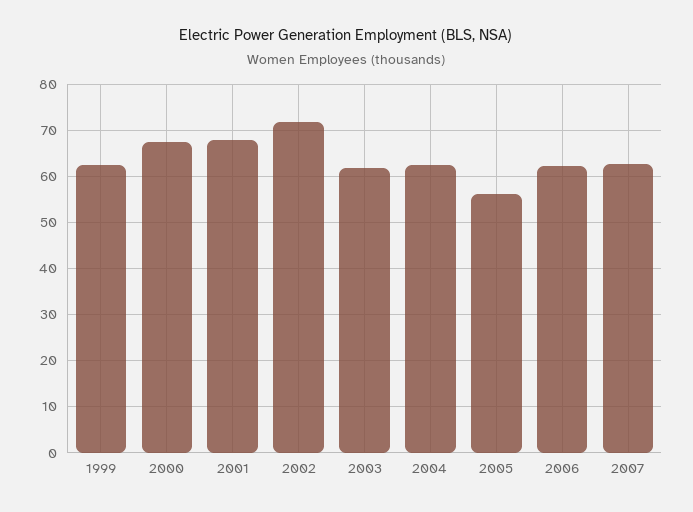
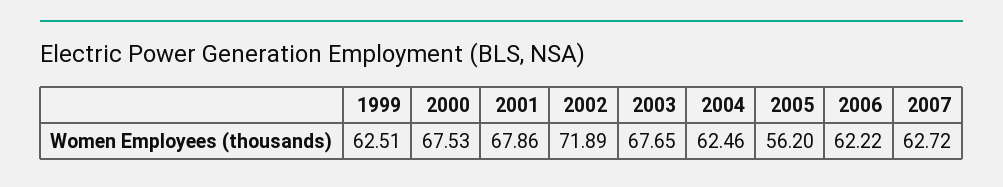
2003: 62 -> 67.65

